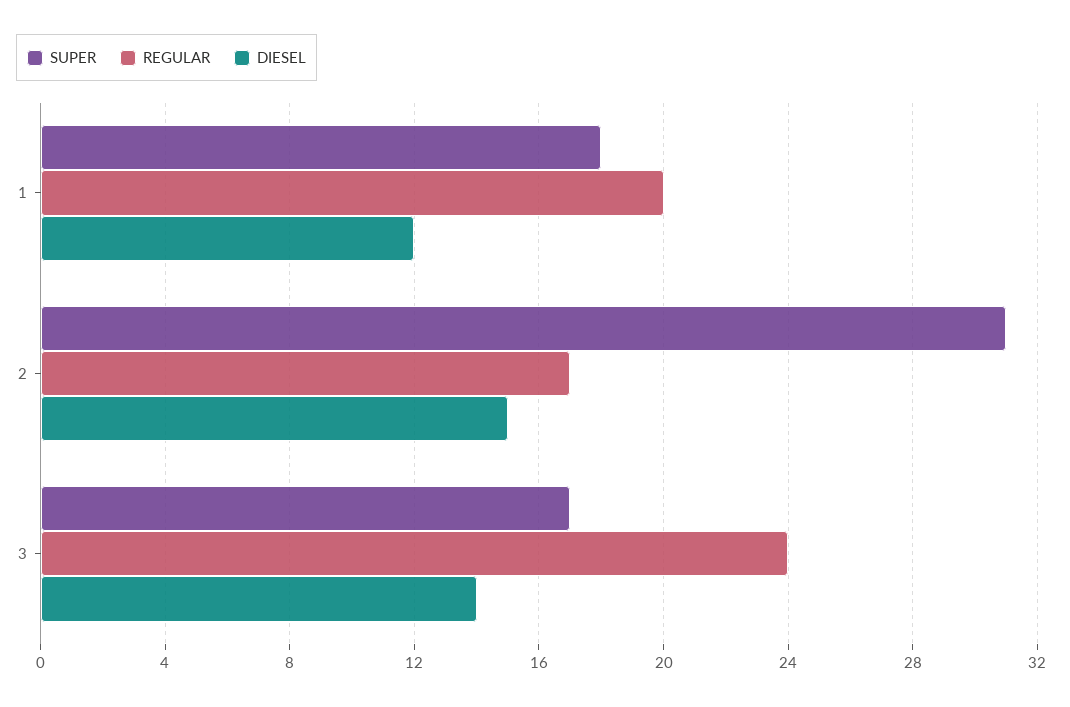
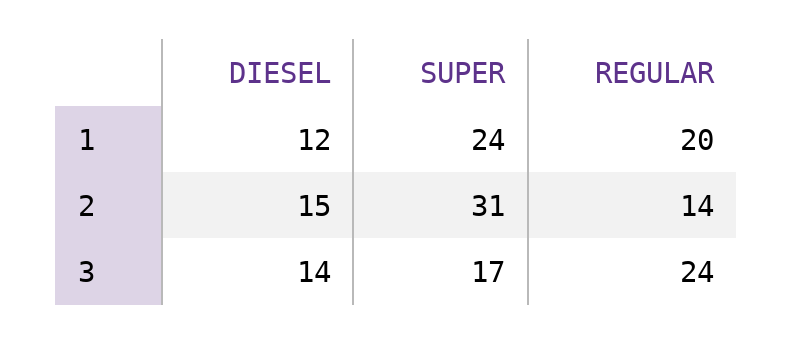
SUPER, 1: 18 -> 24
REGULAR, 2: 17 -> 14

